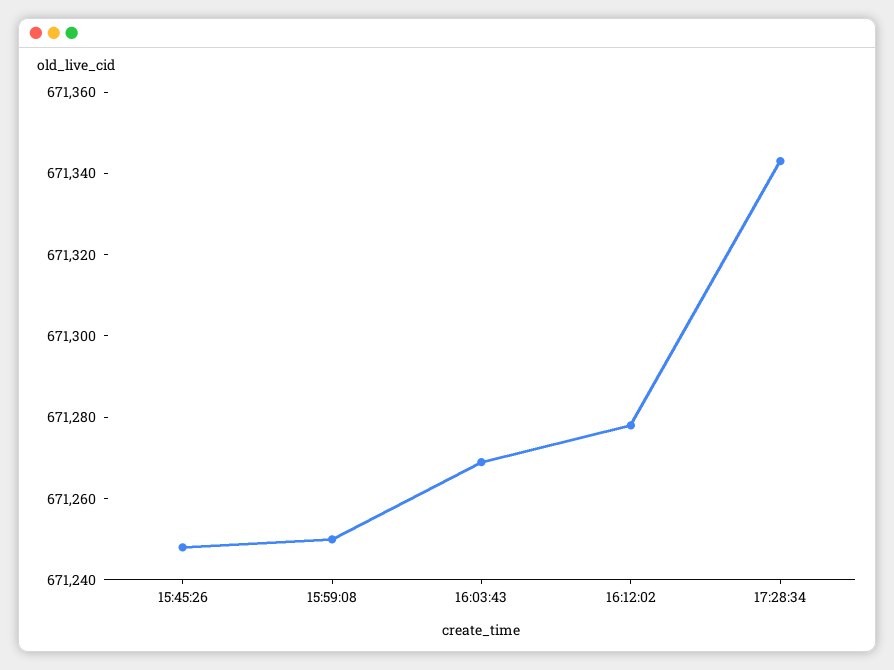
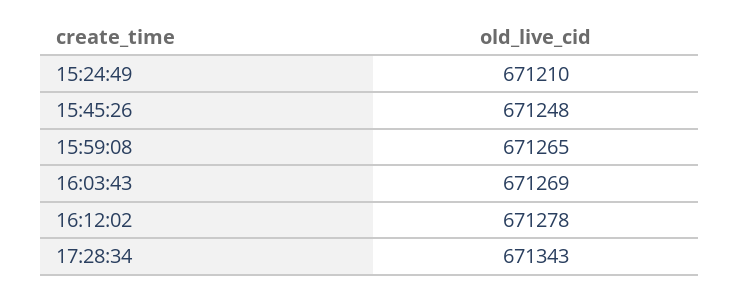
15:59:08: 671250 -> 671265
15:24:49: none -> 671210

